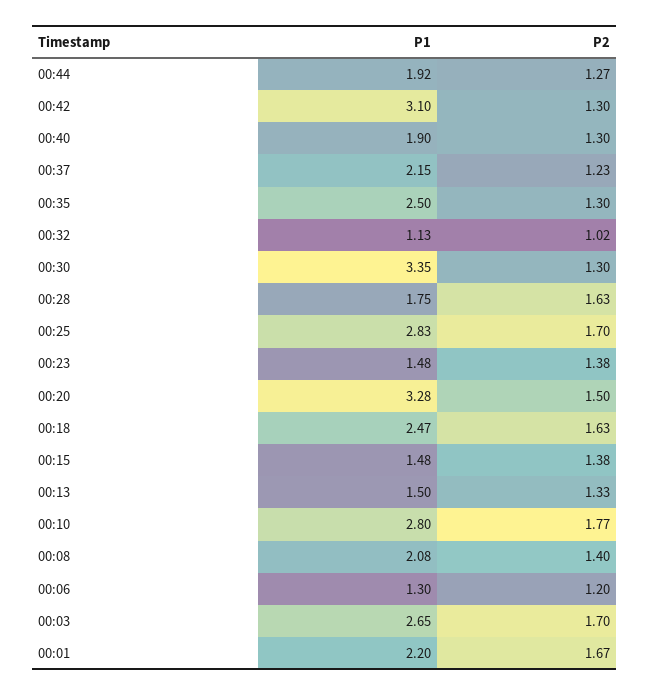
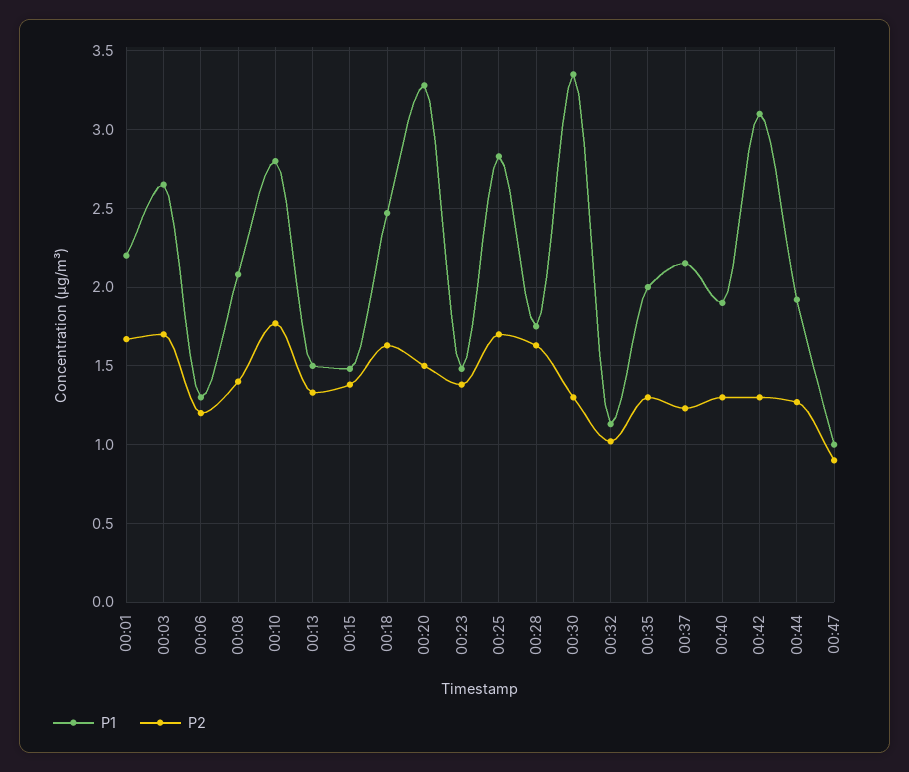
P1, 00:35: 2.5 -> 2
P1, 00:47: none -> 1
P2, 00:47: none -> 0.9

